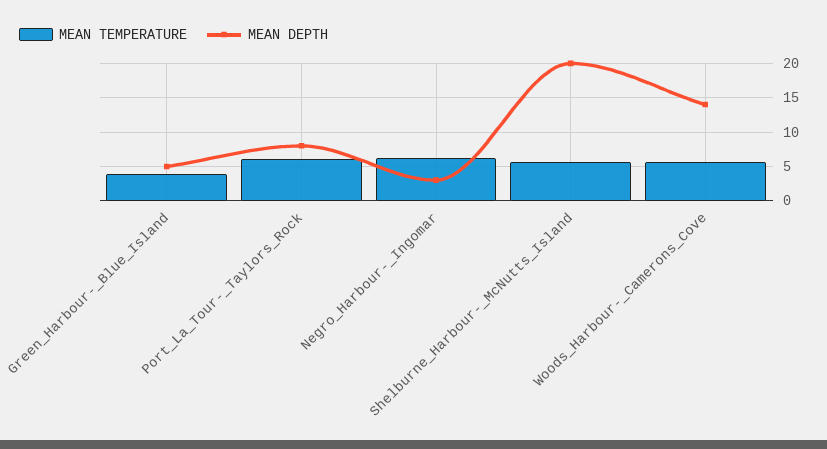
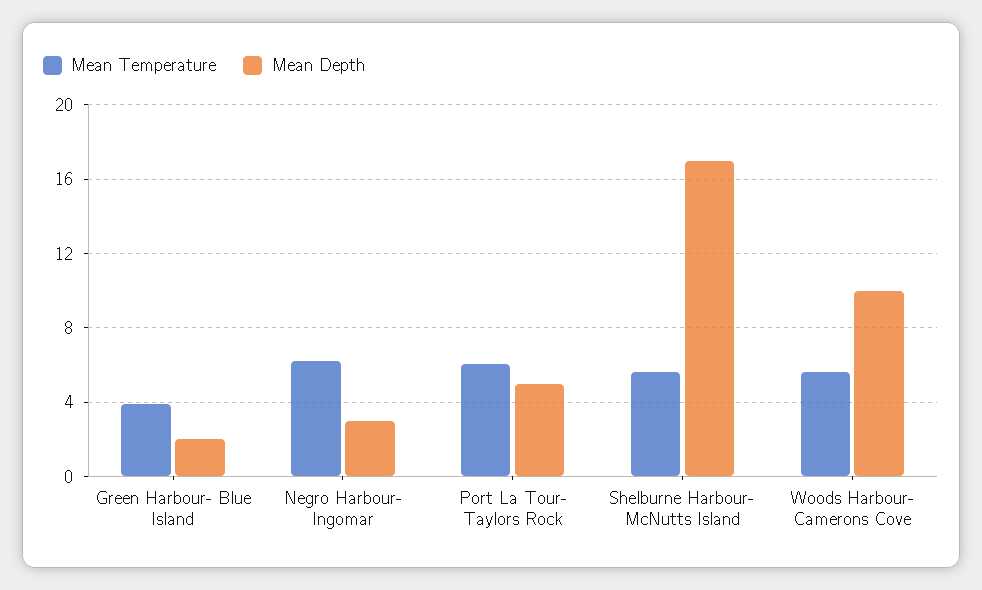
MEAN DEPTH, Green_Harbour-_Blue_Island: 5 -> 2
MEAN DEPTH, Port_La_Tour-_Taylors_Rock: 8 -> 5
MEAN DEPTH, Shelburne_Harbour-_McNutts_Island: 20 -> 17
MEAN DEPTH, Woods_Harbour-_Camerons_Cove: 14 -> 10

